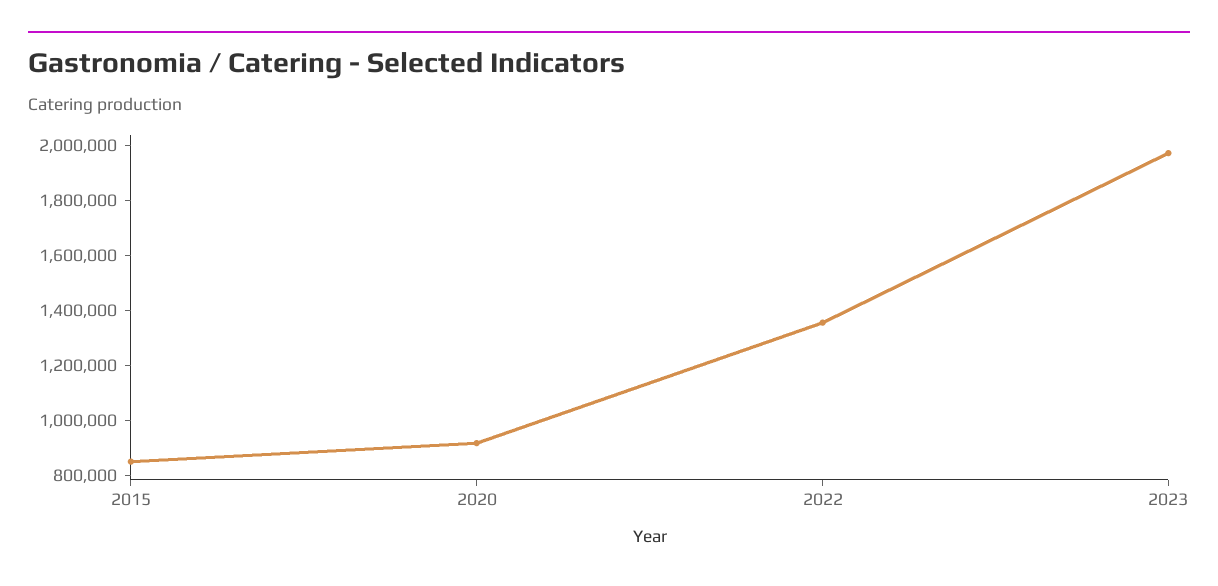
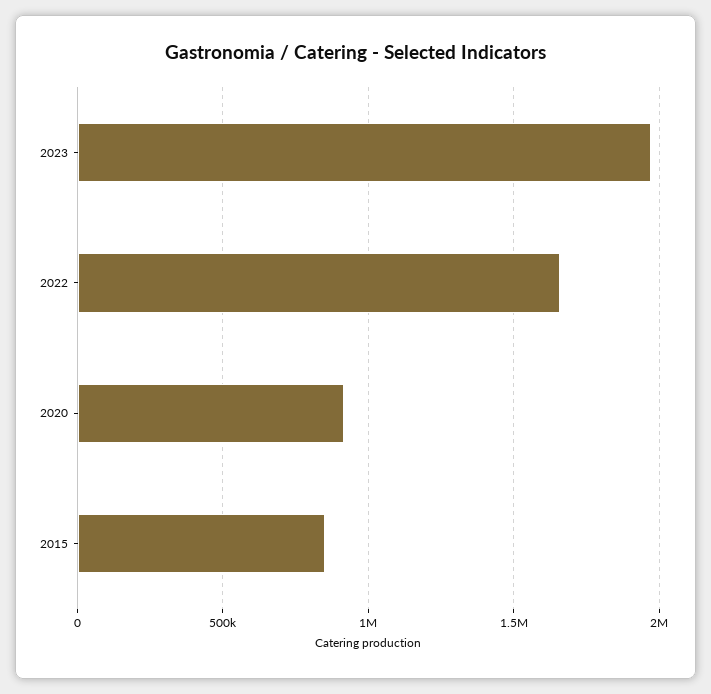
2022: 1350000 -> 1650000

